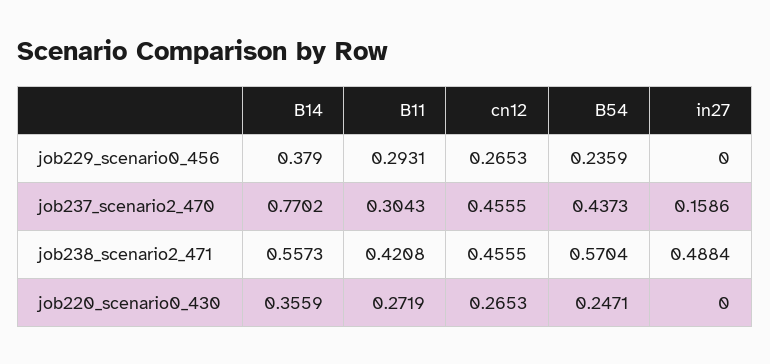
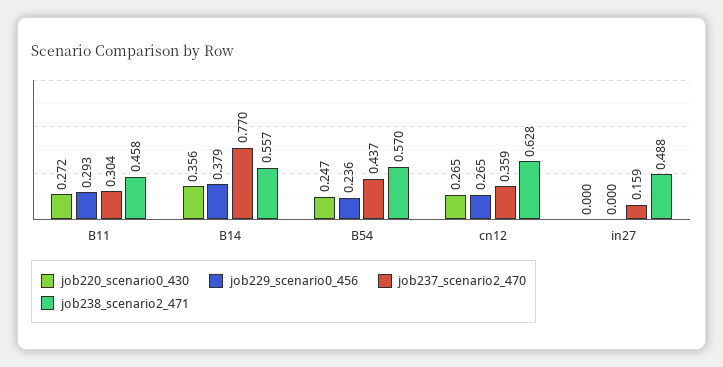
job237_scenario2_470, cn12: 0.4555 -> 0.359
job238_scenario2_471, B11: 0.4208 -> 0.458
job238_scenario2_471, cn12: 0.4555 -> 0.628

